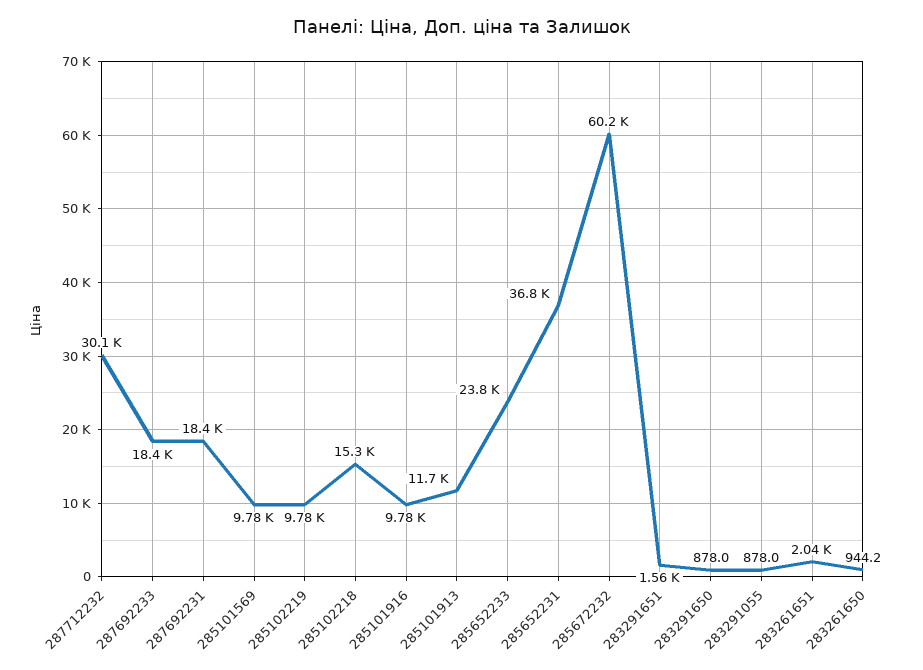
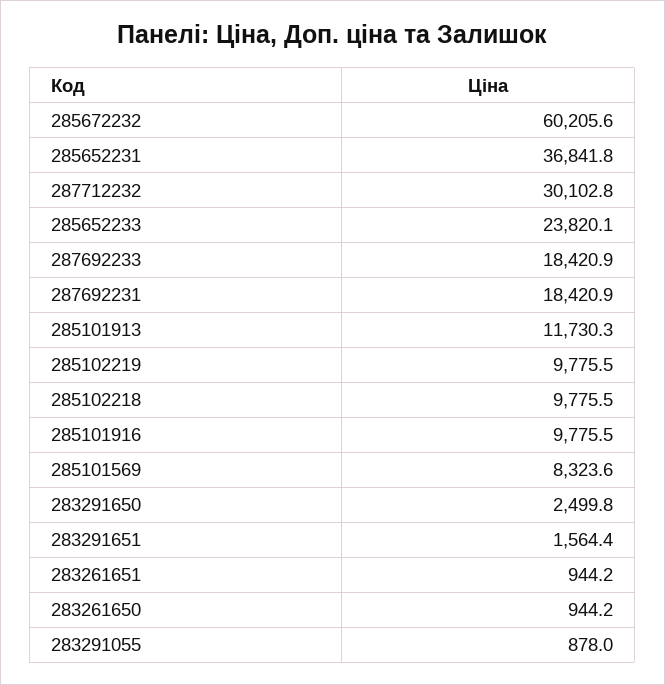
285101569: 9780 -> 8323.6
285102218: 15300 -> 9775.5
283291650: 878 -> 2499.8
283261651: 2040 -> 944.2

